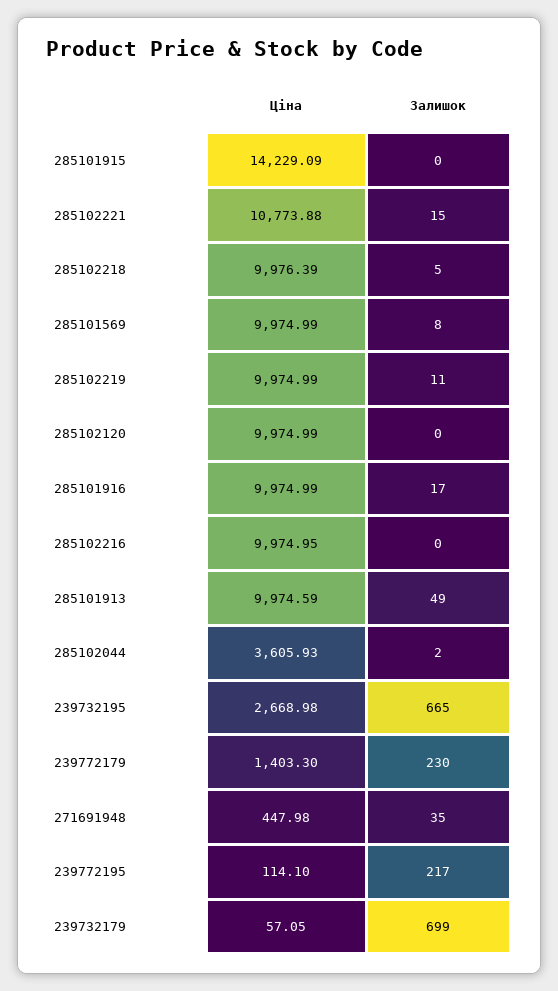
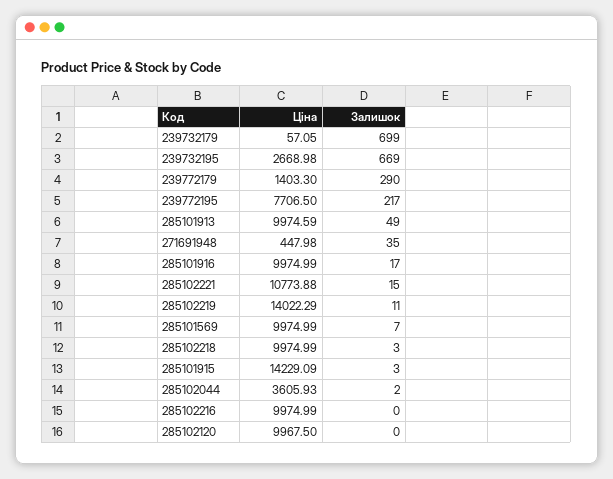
Залишок, 285101915: 0 -> 3
Ціна, 285102218: 9976.39 -> 9974.99
Залишок, 285102218: 5 -> 3
Залишок, 285101569: 8 -> 7
Ціна, 285102219: 9974.99 -> 14022.29
Ціна, 285102120: 9974.99 -> 9967.5
Ціна, 285102216: 9974.95 -> 9974.99
Залишок, 239732195: 665 -> 669
Залишок, 239772179: 230 -> 290
Ціна, 239772195: 114.1 -> 7706.5

